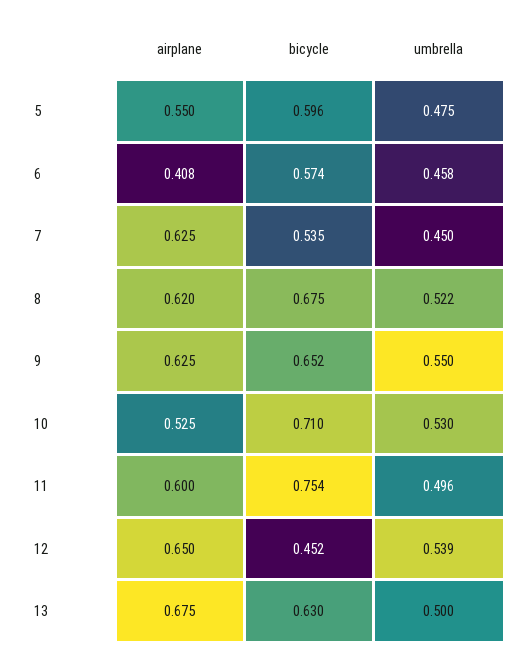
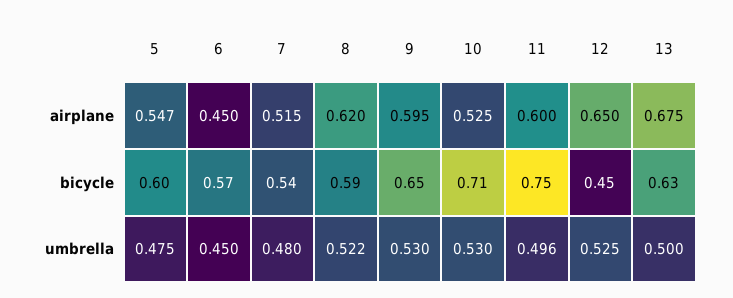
airplane, 5: 0.55 -> 0.547
airplane, 6: 0.408 -> 0.45
umbrella, 6: 0.458 -> 0.45
airplane, 7: 0.625 -> 0.515
umbrella, 7: 0.45 -> 0.48
bicycle, 8: 0.675 -> 0.59
airplane, 9: 0.625 -> 0.595
umbrella, 9: 0.55 -> 0.53
umbrella, 12: 0.539 -> 0.525

